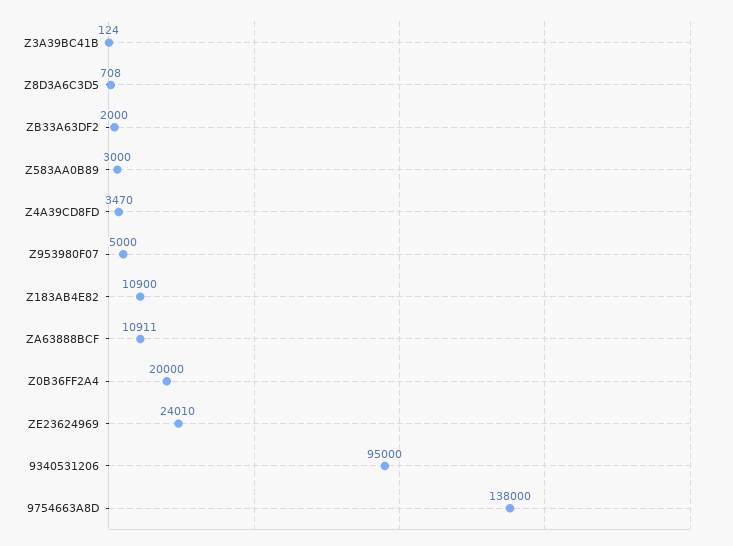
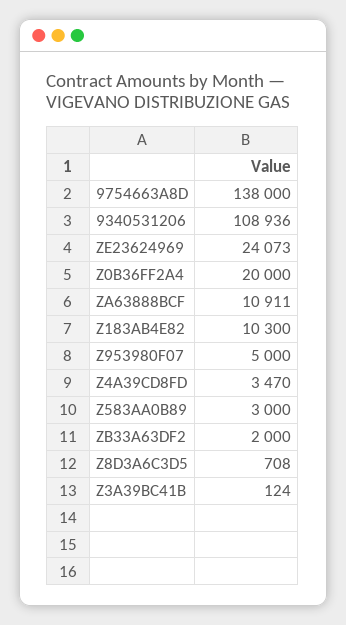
Z183AB4E82: 10900 -> 10300
ZE23624969: 24010 -> 24073
9340531206: 95000 -> 108936

